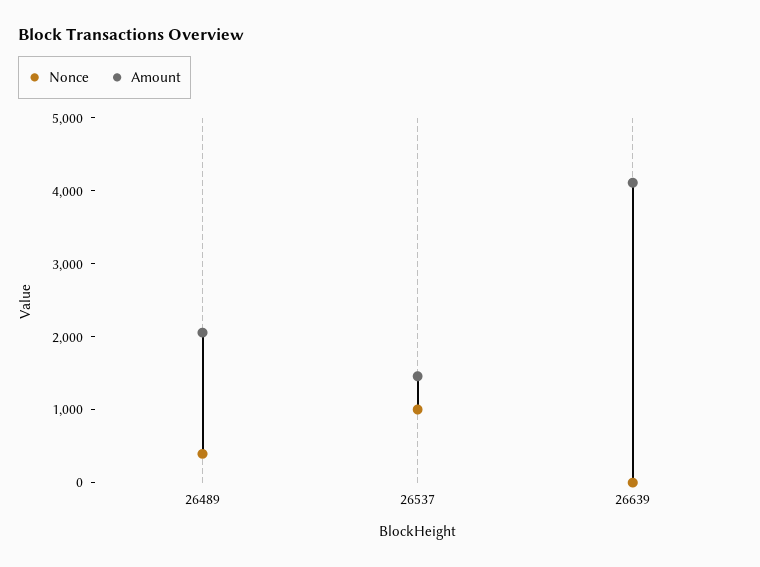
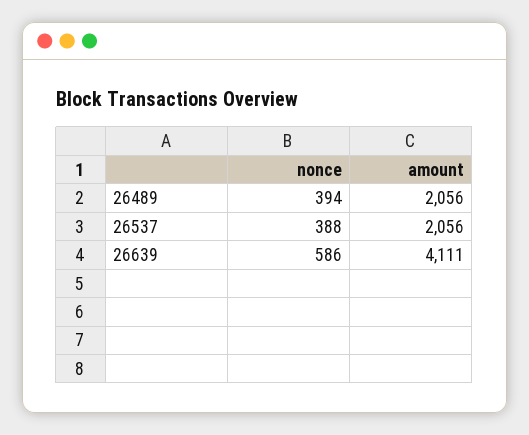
Nonce, 26537: 1000 -> 388
Amount, 26537: 1400 -> 2056
Nonce, 26639: 0 -> 586

